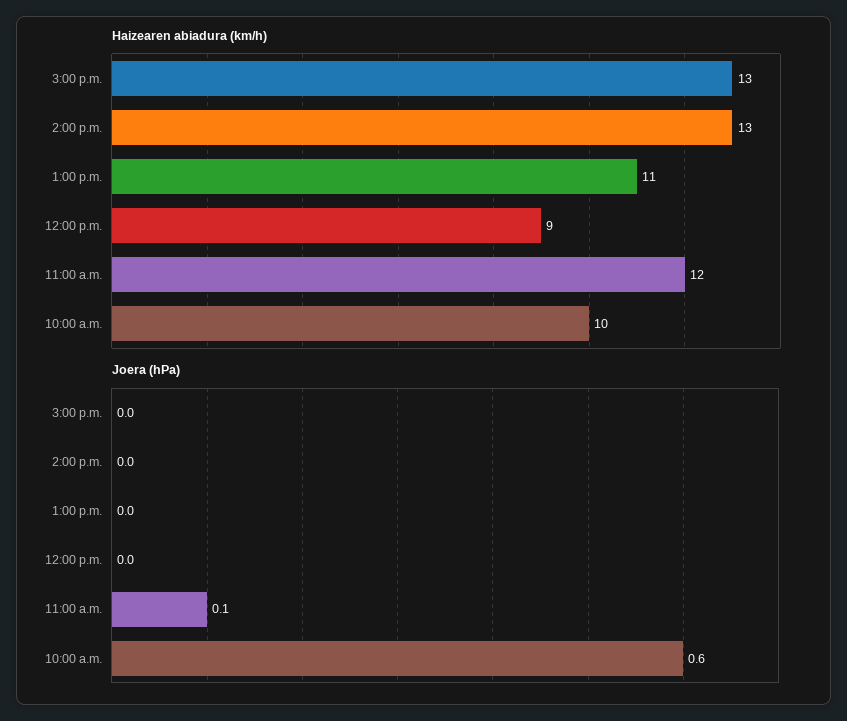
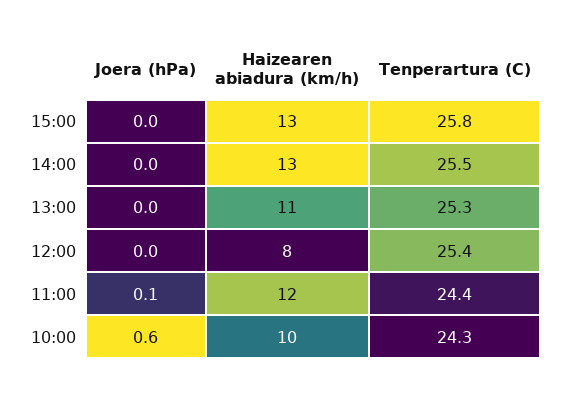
Haizearen abiadura (km/h), 12:00 p.m.: 9 -> 8
Tenperartura (C), 3:00 p.m.: none -> 25.8
Tenperartura (C), 2:00 p.m.: none -> 25.5
Tenperartura (C), 1:00 p.m.: none -> 25.3
Tenperartura (C), 12:00 p.m.: none -> 25.4
Tenperartura (C), 11:00 a.m.: none -> 24.4
Tenperartura (C), 10:00 a.m.: none -> 24.3

